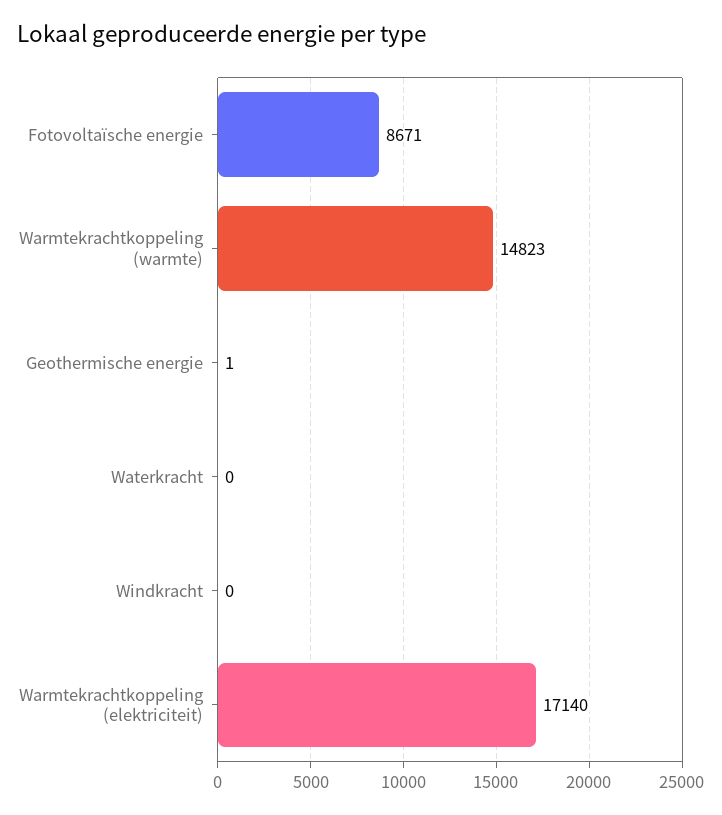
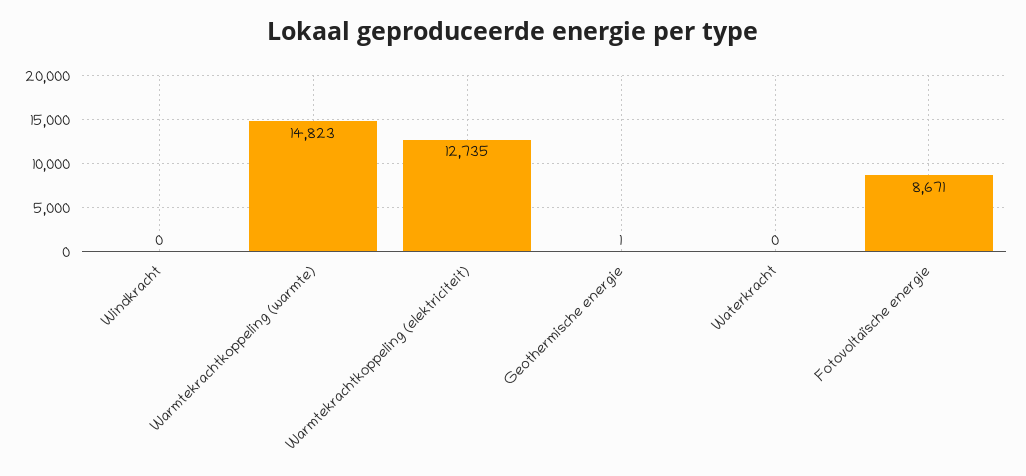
Warmtekrachtkoppeling (elektriciteit): 17140 -> 12735

